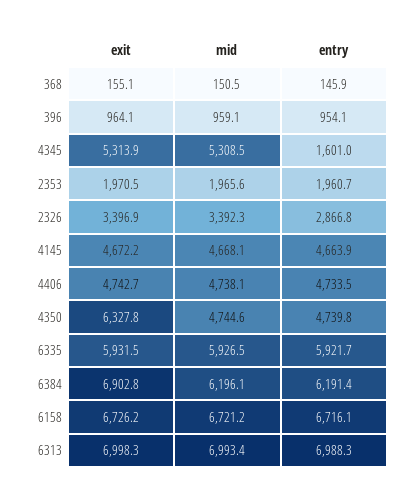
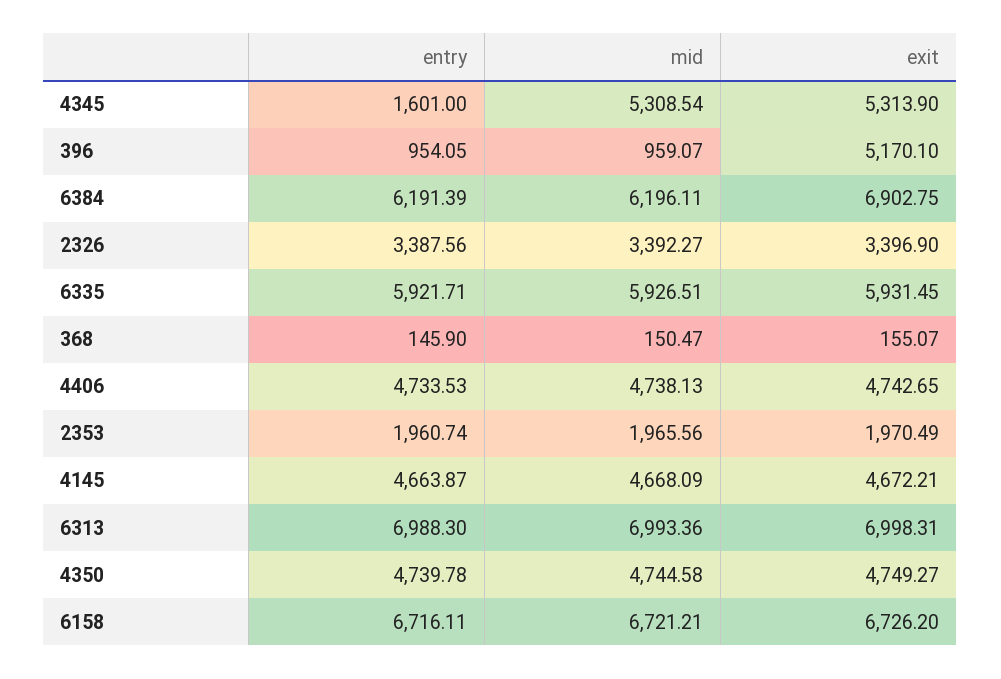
exit, 396: 964.1 -> 5170.1
entry, 2326: 2866.8 -> 3387.56
exit, 4350: 6327.8 -> 4749.27

